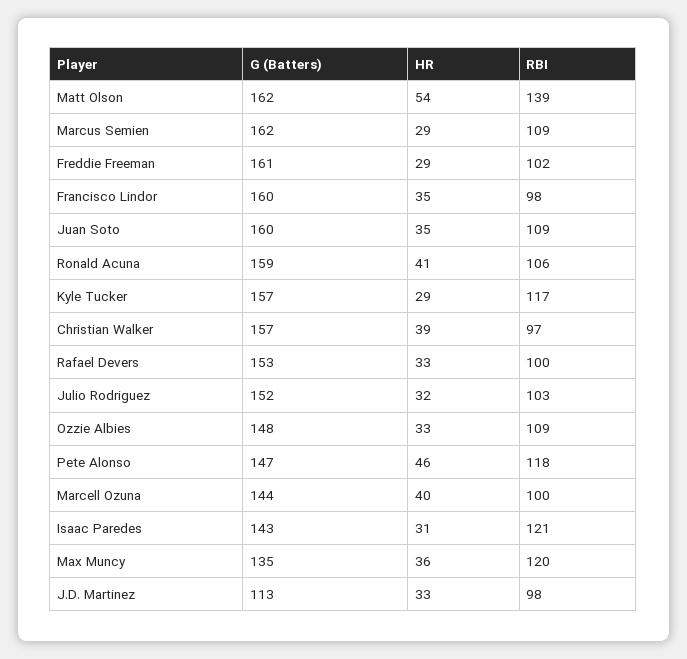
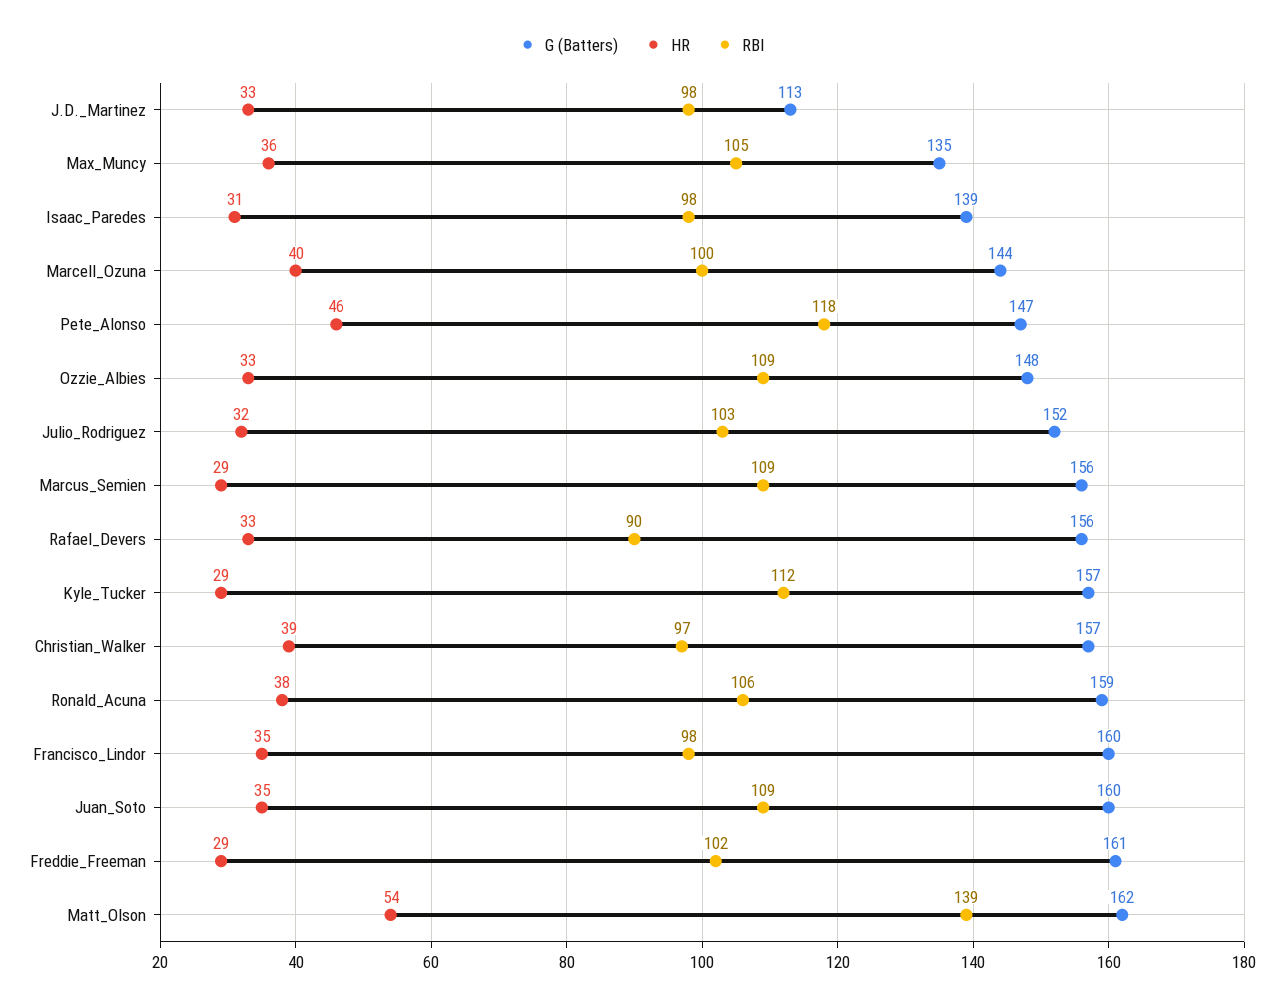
G (Batters), Marcus Semien: 162 -> 156
HR, Ronald Acuna: 41 -> 38
RBI, Kyle Tucker: 117 -> 112
G (Batters), Rafael Devers: 153 -> 156
RBI, Rafael Devers: 100 -> 90
G (Batters), Isaac Paredes: 143 -> 139
RBI, Isaac Paredes: 121 -> 98
RBI, Max Muncy: 120 -> 105

